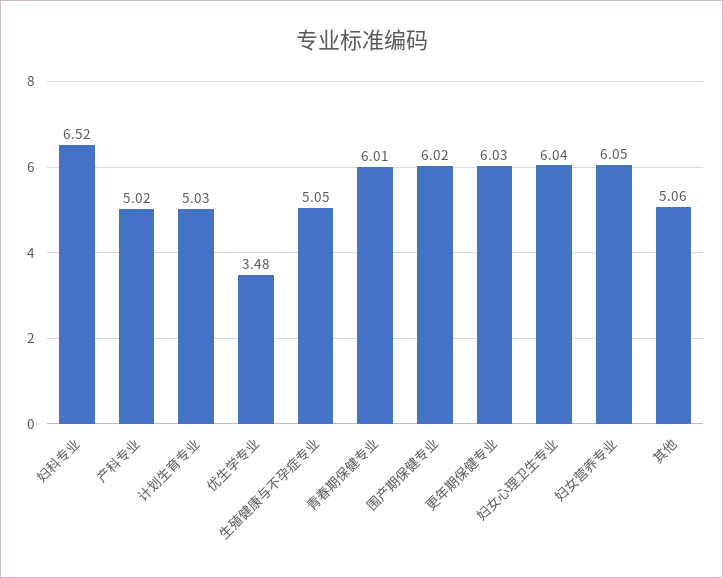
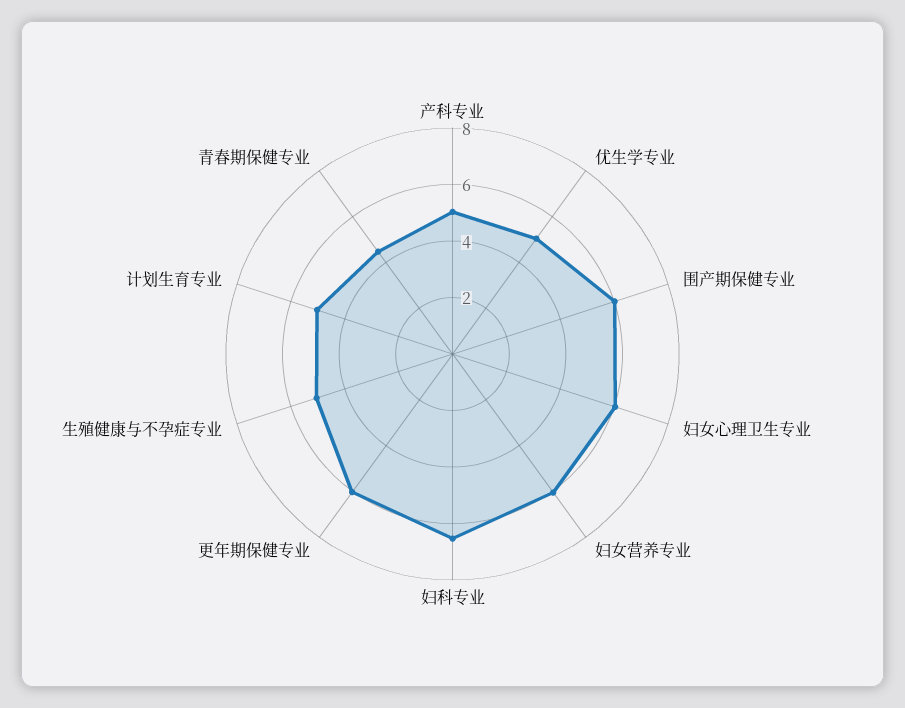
优生学专业: 3.48 -> 5
青春期保健专业: 6.01 -> 4.5
其他: 5.06 -> none

